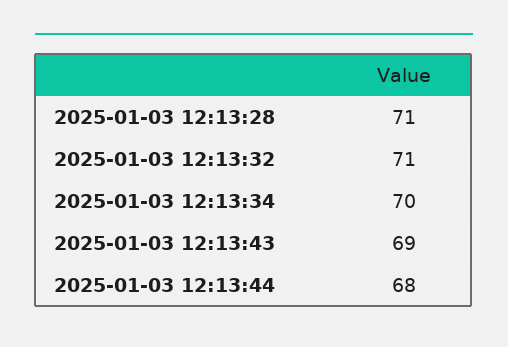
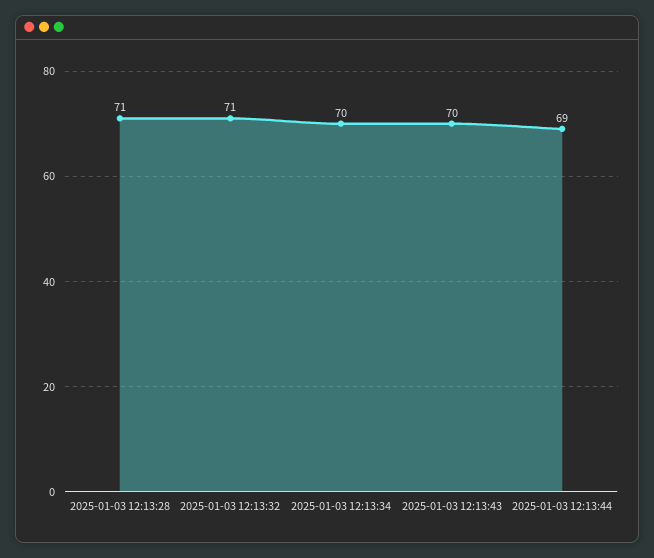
2025-01-03 12:13:43: 69 -> 70
2025-01-03 12:13:44: 68 -> 69

